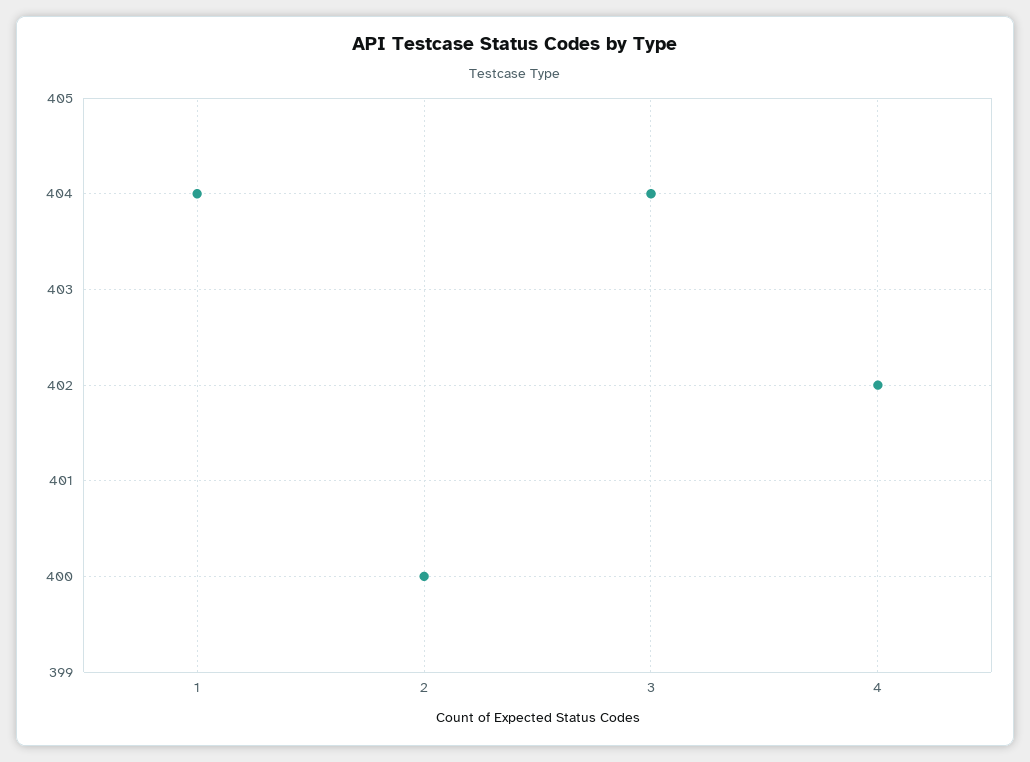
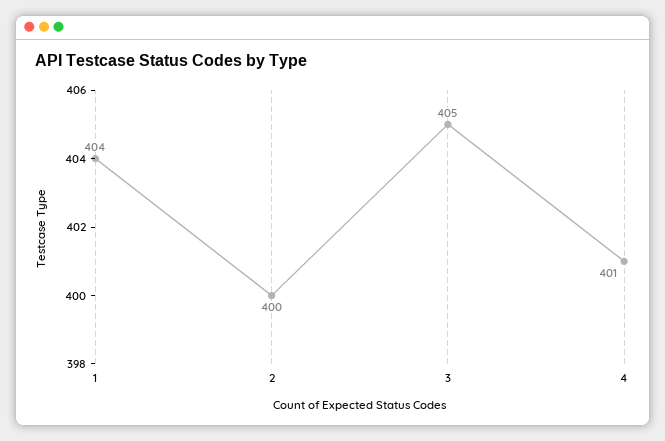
3: 404 -> 405
4: 402 -> 401

